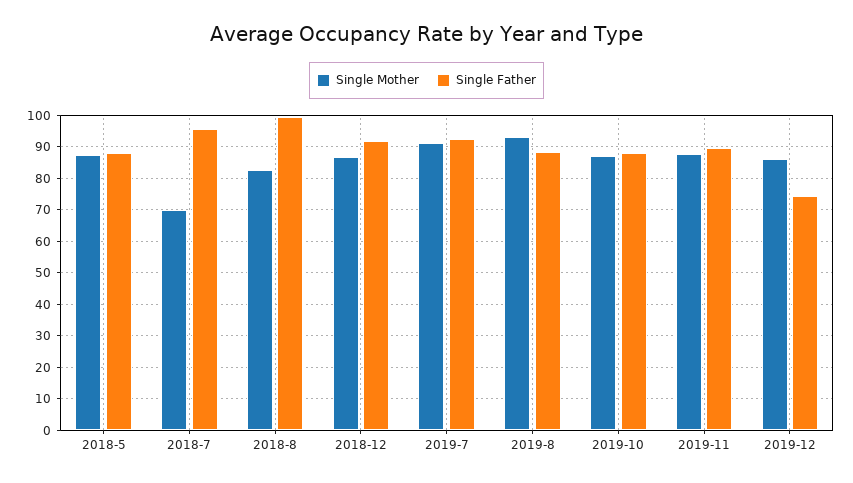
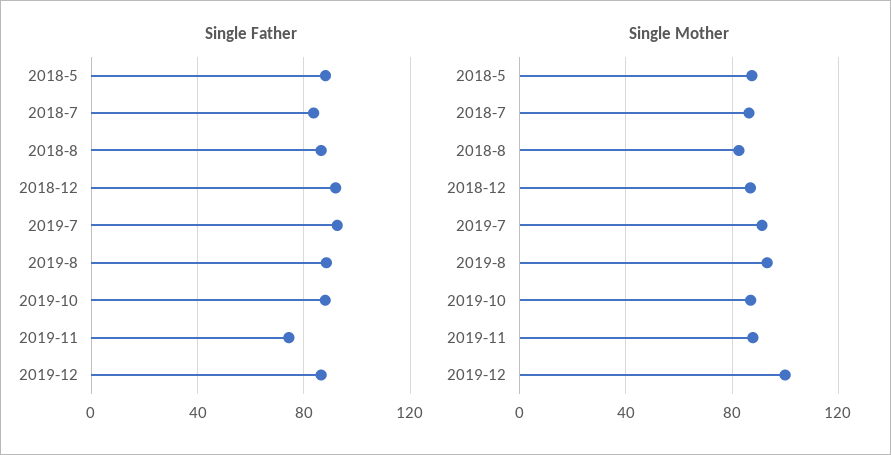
Single Mother, 2018-7: 70 -> 85
Single Father, 2018-7: 96 -> 85
Single Father, 2018-8: 100 -> 85
Single Father, 2019-11: 90 -> 75
Single Mother, 2019-12: 86 -> 100
Single Father, 2019-12: 74 -> 85

